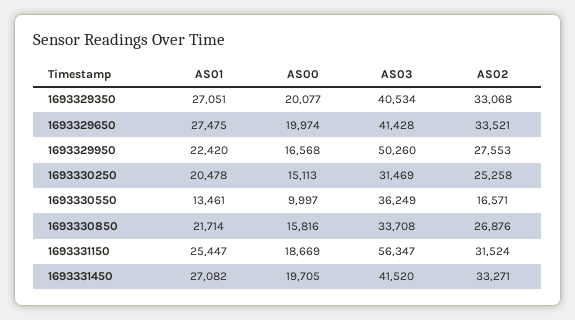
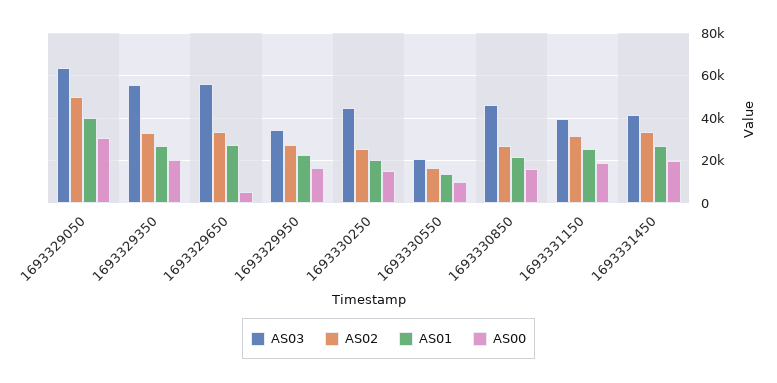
AS03, 1693329350: 40534 -> 55000
AS00, 1693329650: 19974 -> 5000
AS03, 1693329650: 41428 -> 55000
AS03, 1693329950: 50260 -> 35000
AS03, 1693330250: 31469 -> 45000
AS03, 1693330550: 36249 -> 20000
AS03, 1693330850: 33708 -> 45000
AS03, 1693331150: 56347 -> 40000
AS03, 1693329050: none -> 65000
AS02, 1693329050: none -> 50000
AS01, 1693329050: none -> 40000
AS00, 1693329050: none -> 30000

